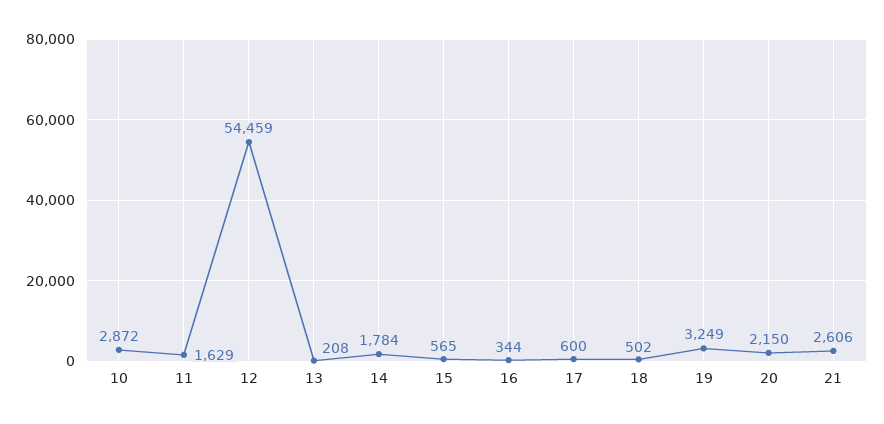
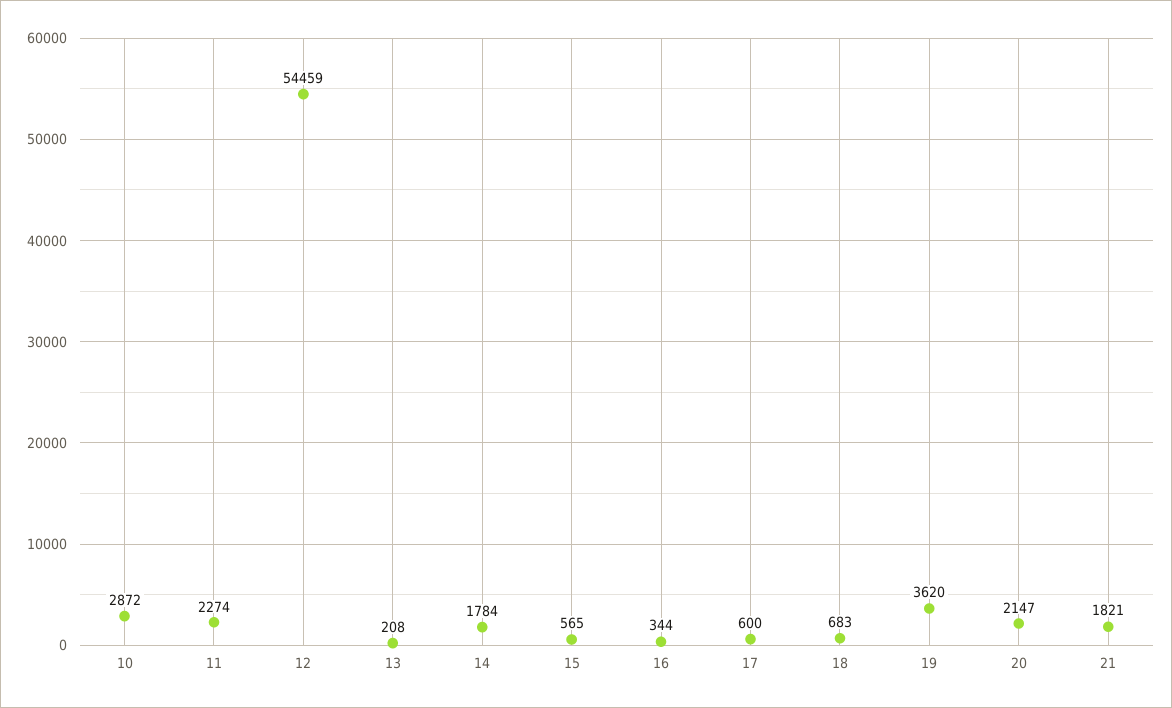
11: 1629 -> 2274
18: 502 -> 683
19: 3249 -> 3620
20: 2150 -> 2147
21: 2606 -> 1821

